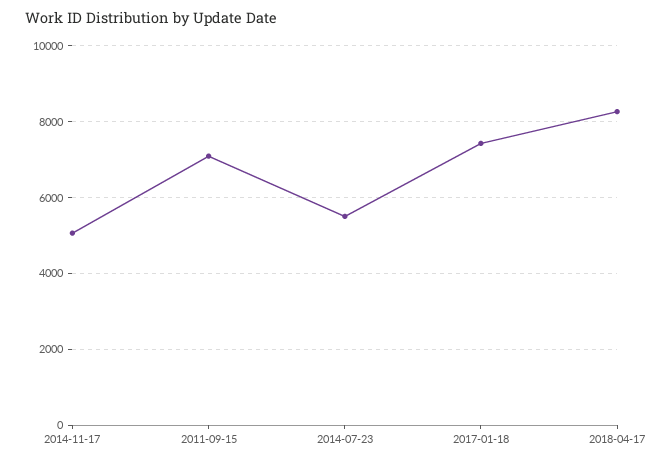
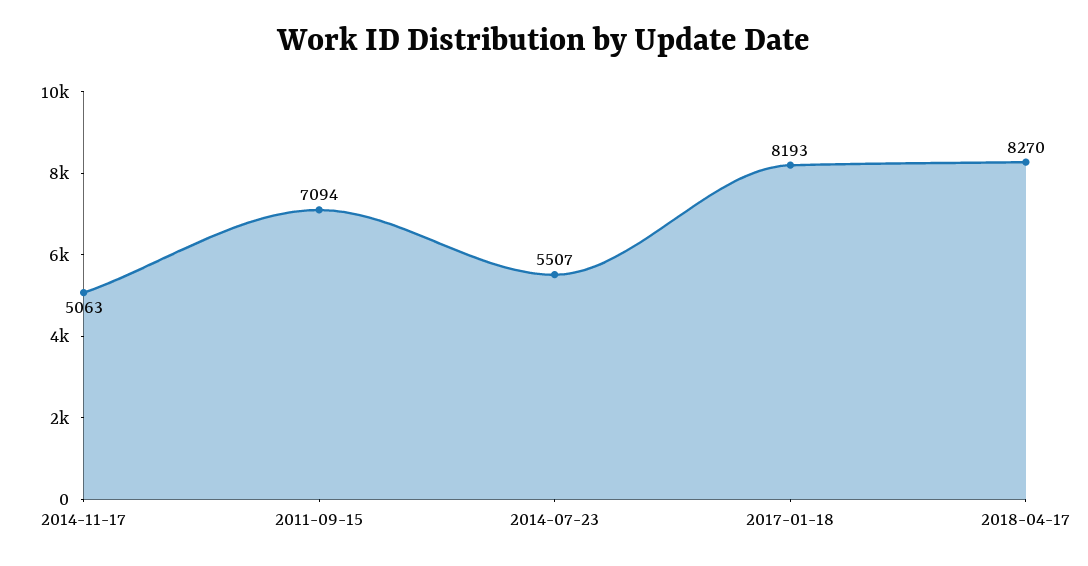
2017-01-18: 7400 -> 8193

